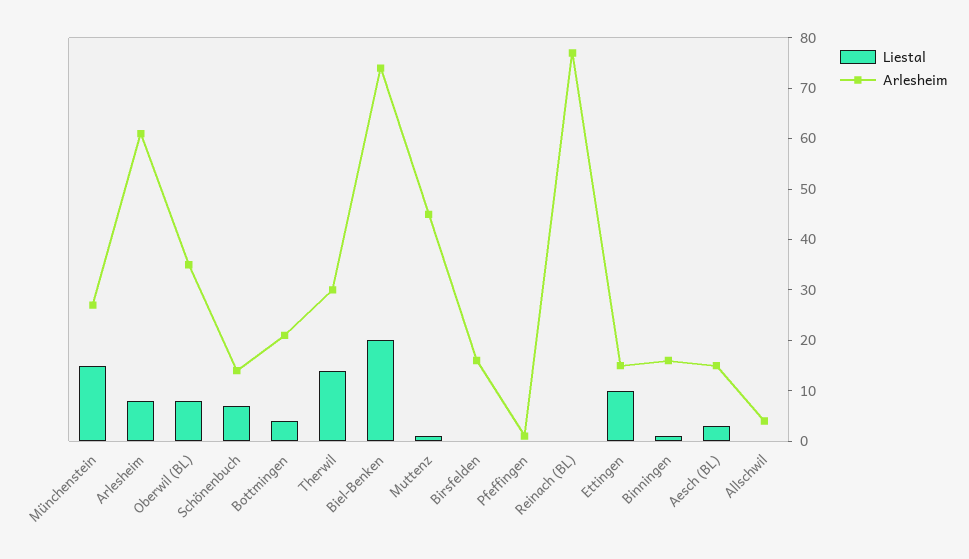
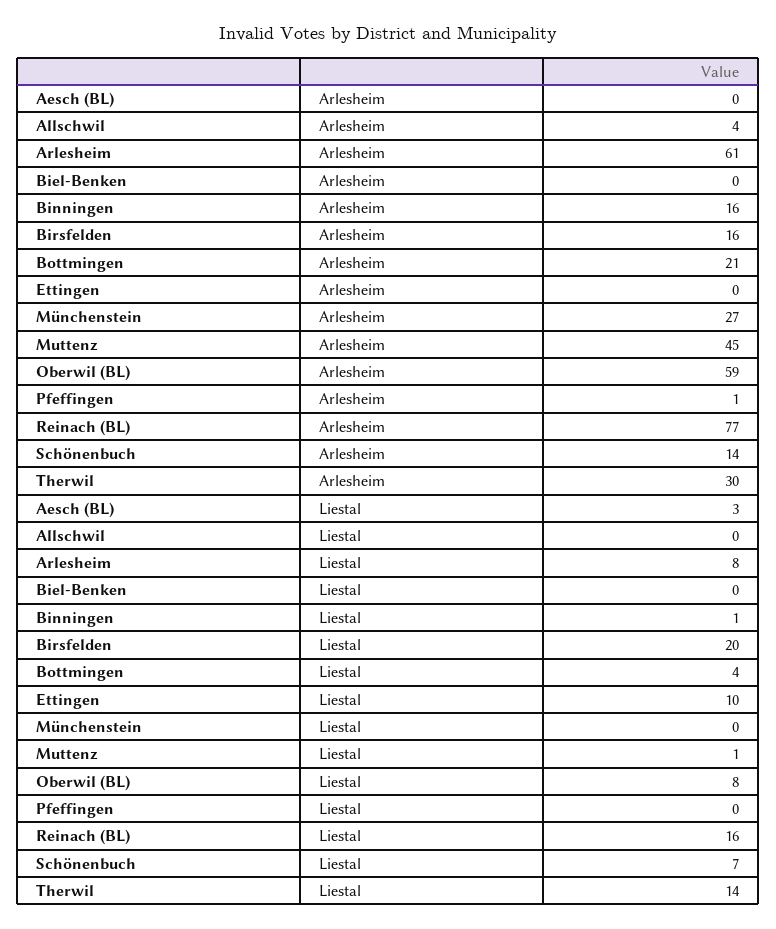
Liestal, Münchenstein: 15 -> 0
Arlesheim, Oberwil (BL): 35 -> 59
Liestal, Biel-Benken: 20 -> 0
Arlesheim, Biel-Benken: 75 -> 0
Liestal, Birsfelden: 0 -> 20
Liestal, Reinach (BL): 0 -> 16
Arlesheim, Ettingen: 15 -> 0
Arlesheim, Aesch (BL): 15 -> 0

